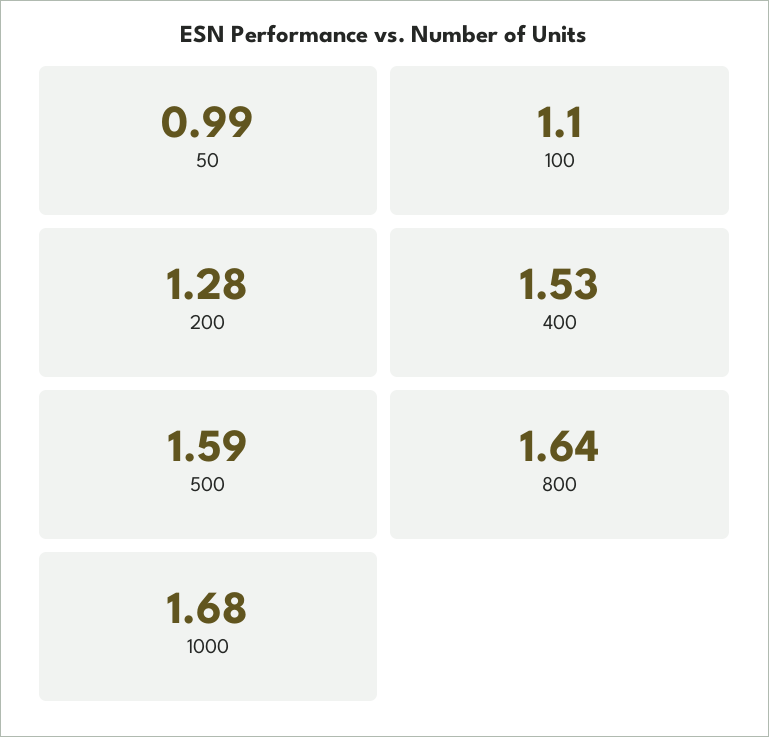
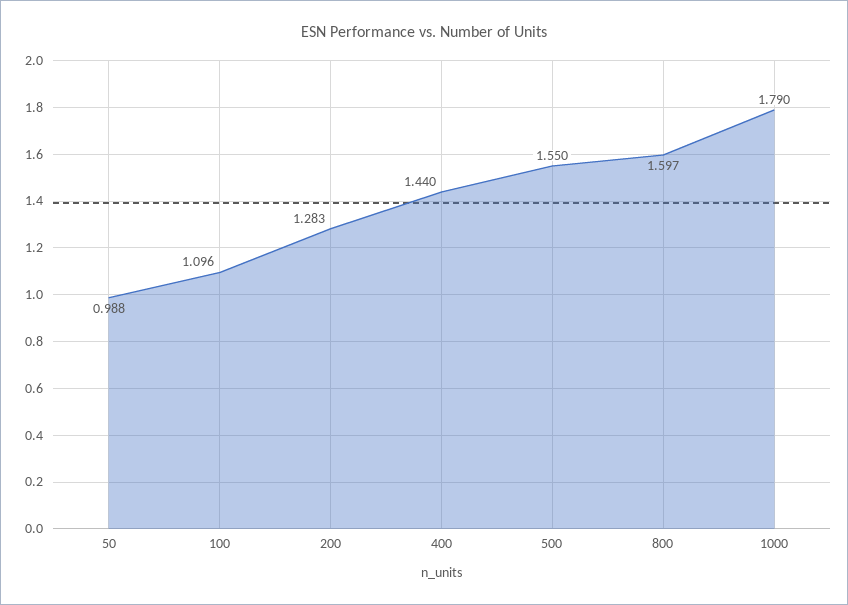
400: 1.53 -> 1.44
500: 1.59 -> 1.55
800: 1.64 -> 1.597
1000: 1.68 -> 1.79

